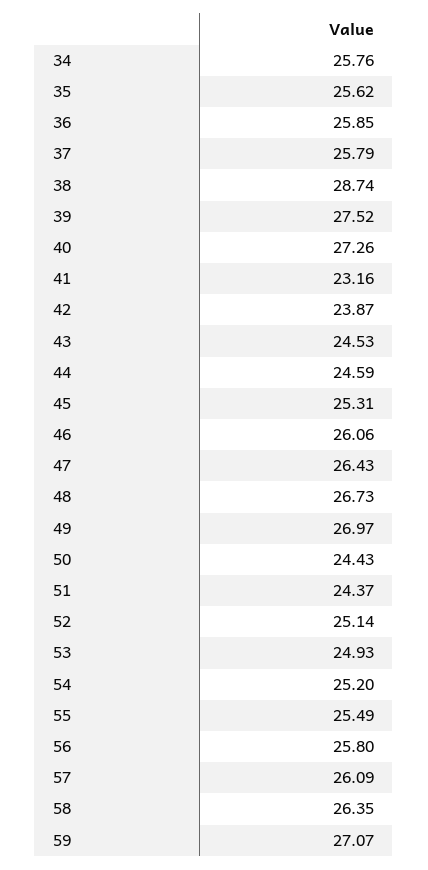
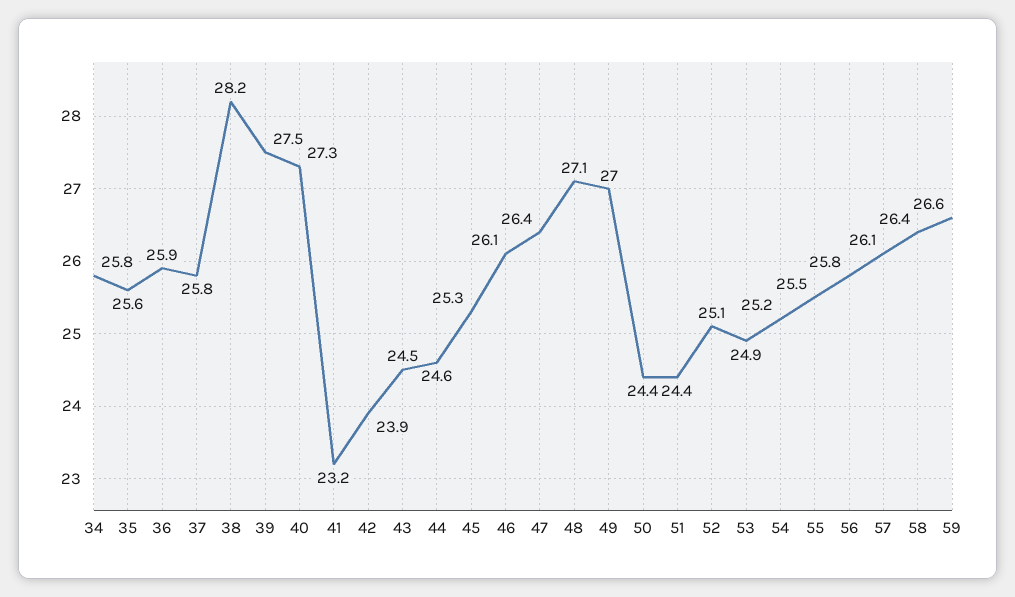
38: 28.74 -> 28.2
48: 26.73 -> 27.1
59: 27.07 -> 26.6

